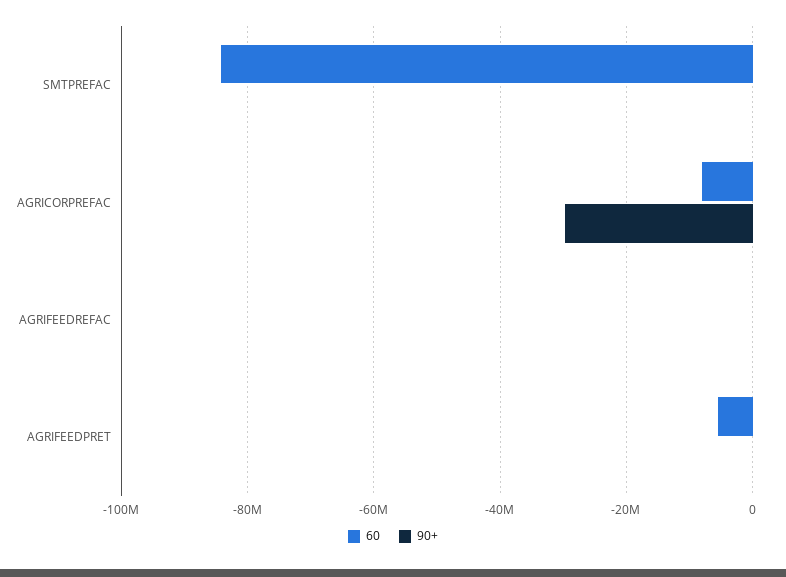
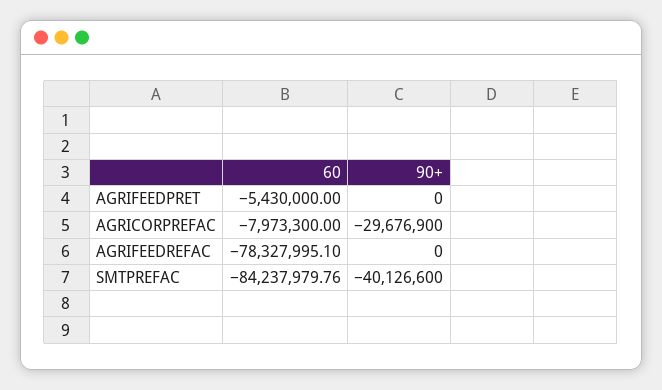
90+, SMTPREFAC: 0 -> -40126600
60, AGRIFEEDREFAC: 0 -> -78327995.1

